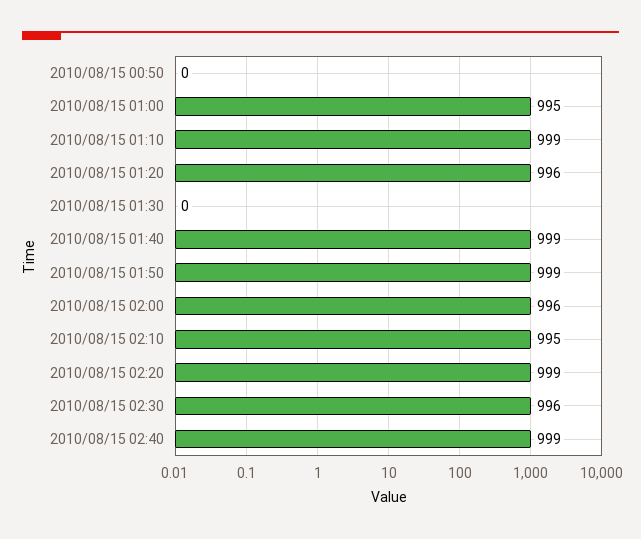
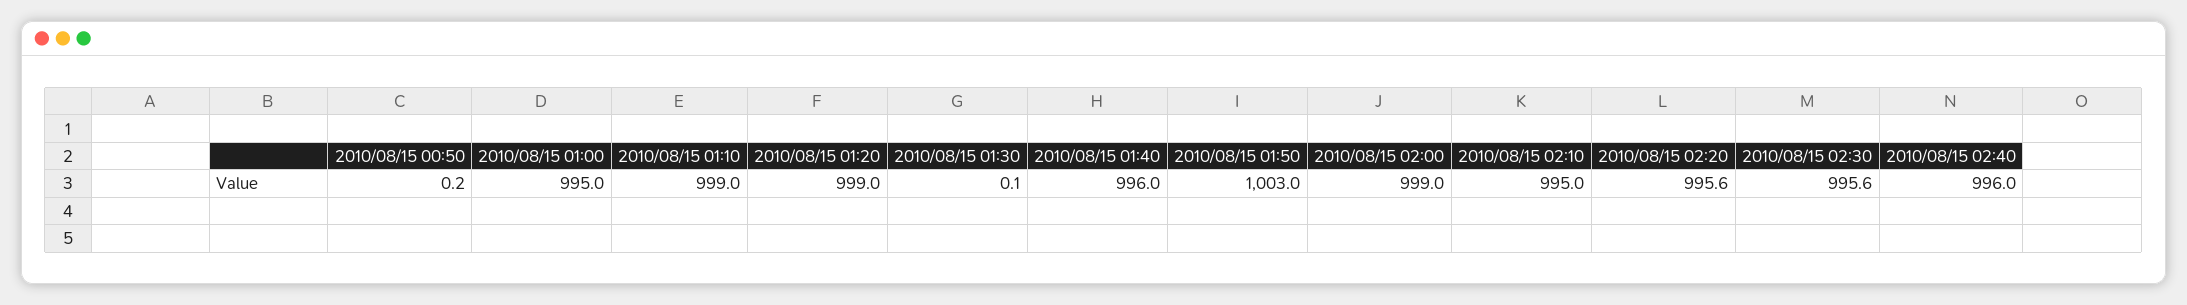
2010/08/15 01:20: 996 -> 999
2010/08/15 01:40: 999 -> 996
2010/08/15 01:50: 999 -> 1003
2010/08/15 02:00: 996 -> 999
2010/08/15 02:20: 999 -> 995.6
2010/08/15 02:40: 999 -> 996

